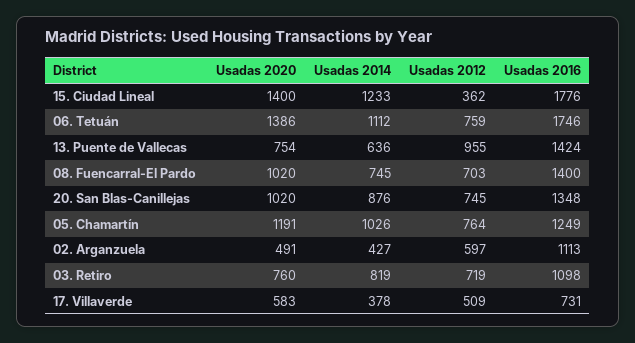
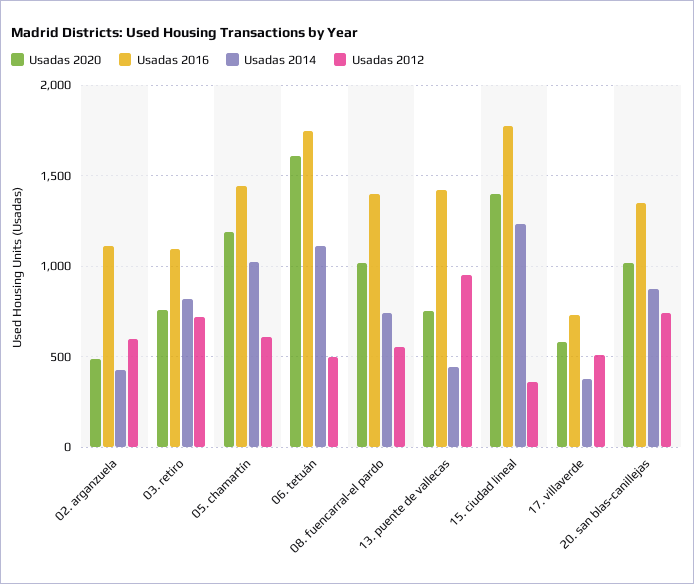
Usadas 2020, 06. Tetuán: 1386 -> 1600
Usadas 2012, 06. Tetuán: 759 -> 500
Usadas 2014, 13. Puente de Vallecas: 636 -> 450
Usadas 2012, 08. Fuencarral-El Pardo: 703 -> 550
Usadas 2012, 05. Chamartín: 764 -> 600
Usadas 2016, 05. Chamartín: 1249 -> 1450

